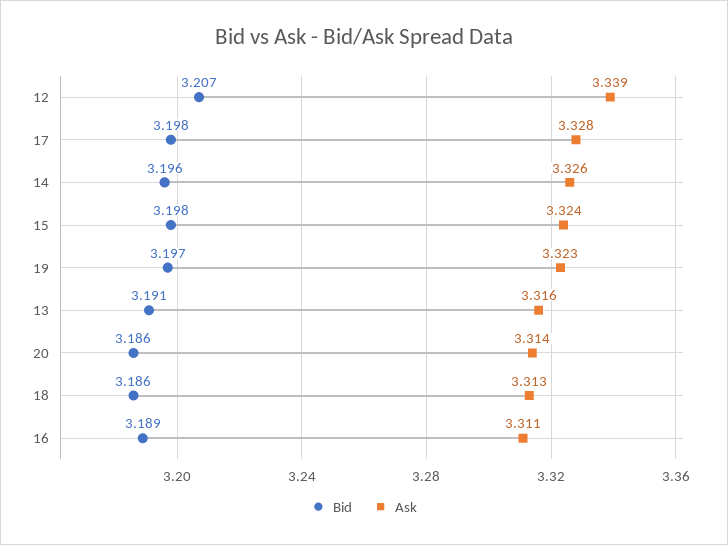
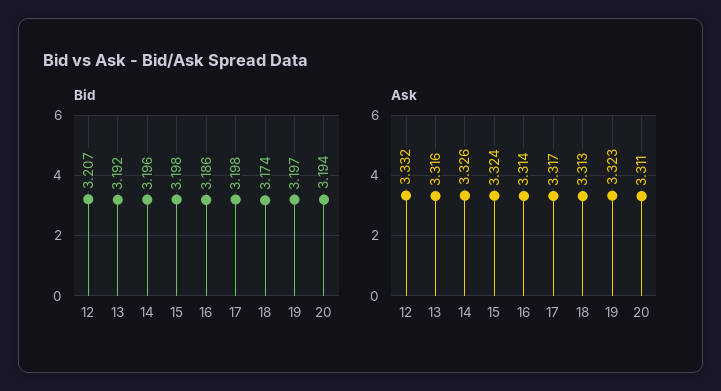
Ask, 12: 3.339 -> 3.332
Ask, 17: 3.328 -> 3.317
Bid, 13: 3.191 -> 3.192
Bid, 20: 3.186 -> 3.194
Ask, 20: 3.314 -> 3.311
Bid, 18: 3.186 -> 3.174
Bid, 16: 3.189 -> 3.186
Ask, 16: 3.311 -> 3.314

